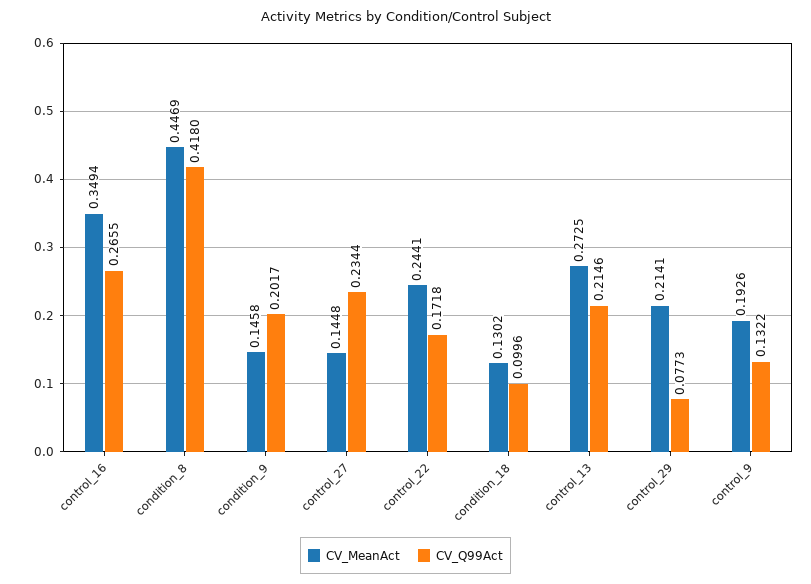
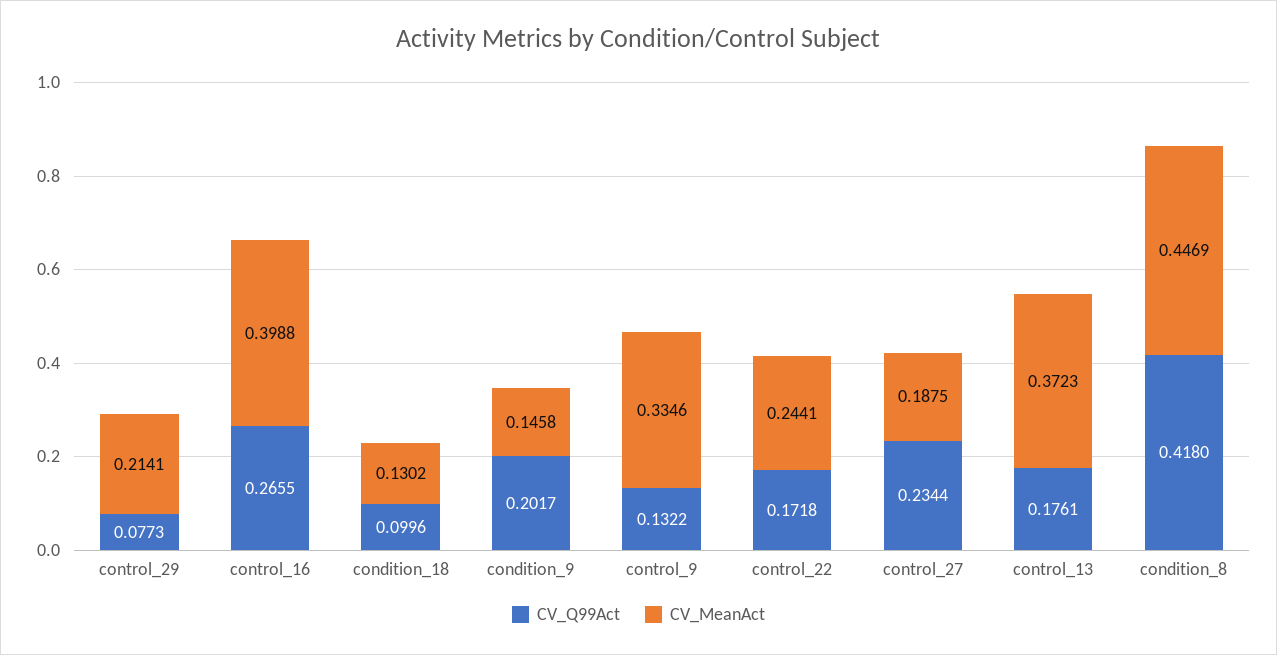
CV_MeanAct, control_16: 0.3494 -> 0.3988
CV_MeanAct, control_27: 0.1448 -> 0.1875
CV_MeanAct, control_13: 0.2725 -> 0.3723
CV_Q99Act, control_13: 0.2146 -> 0.1761
CV_MeanAct, control_9: 0.1926 -> 0.3346

